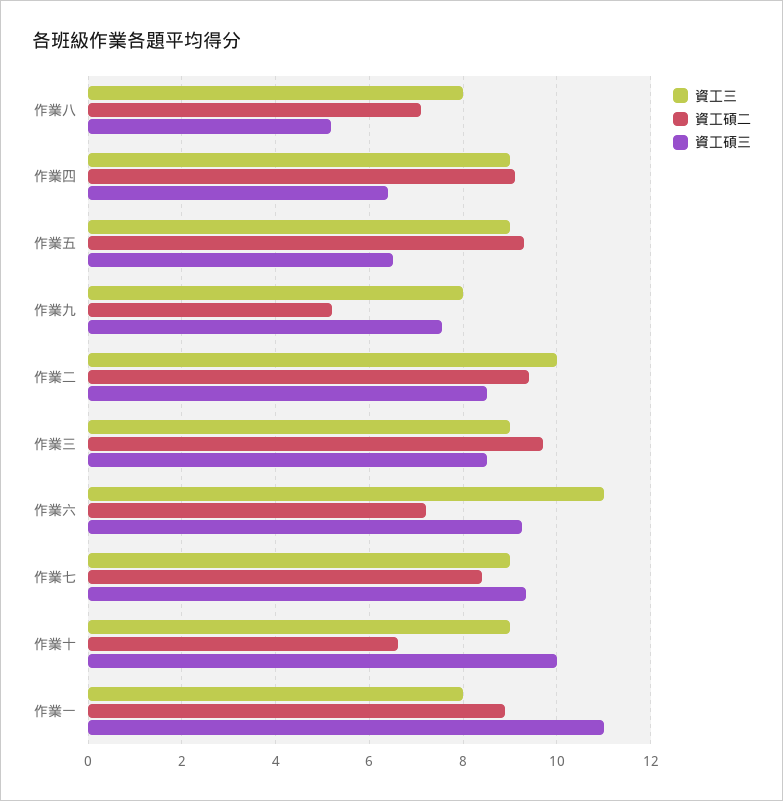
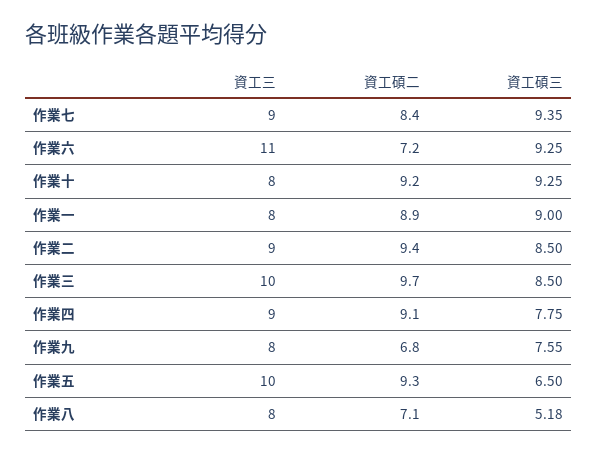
資工碩三, 作業四: 6.4 -> 7.75
資工三, 作業五: 9 -> 10
資工碩二, 作業九: 5.2 -> 6.8
資工三, 作業二: 10 -> 9
資工三, 作業三: 9 -> 10
資工三, 作業十: 9 -> 8
資工碩二, 作業十: 6.6 -> 9.2
資工碩三, 作業十: 10 -> 9.25
資工碩三, 作業一: 11 -> 9

